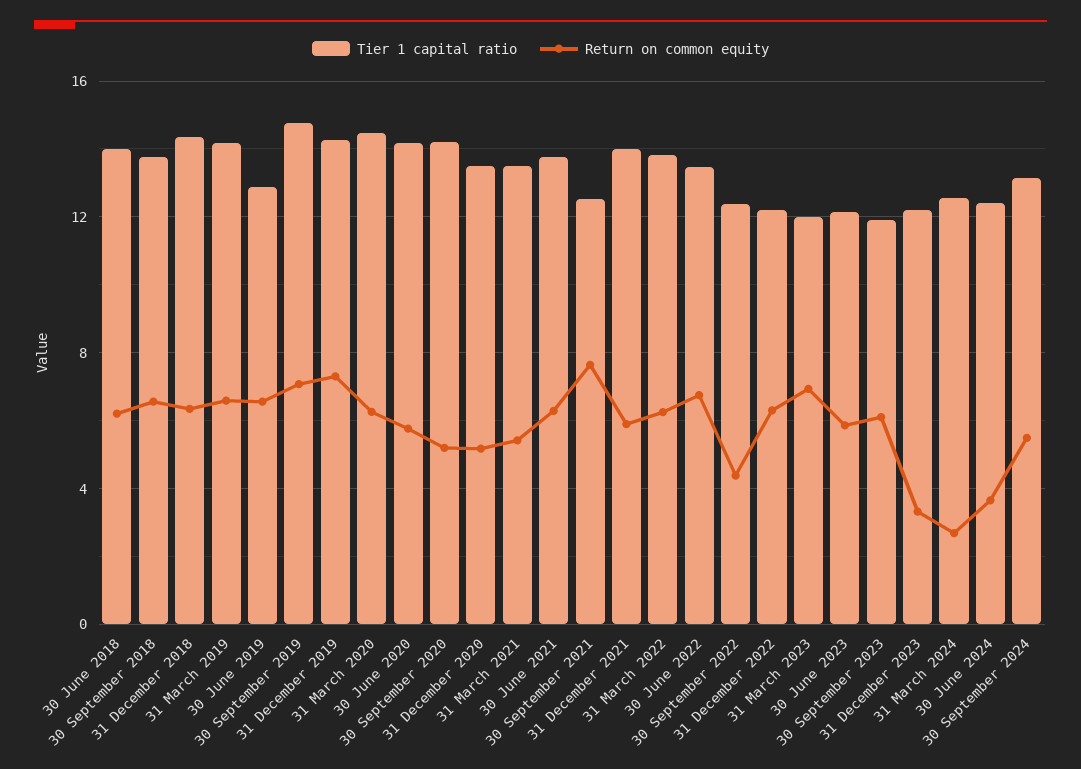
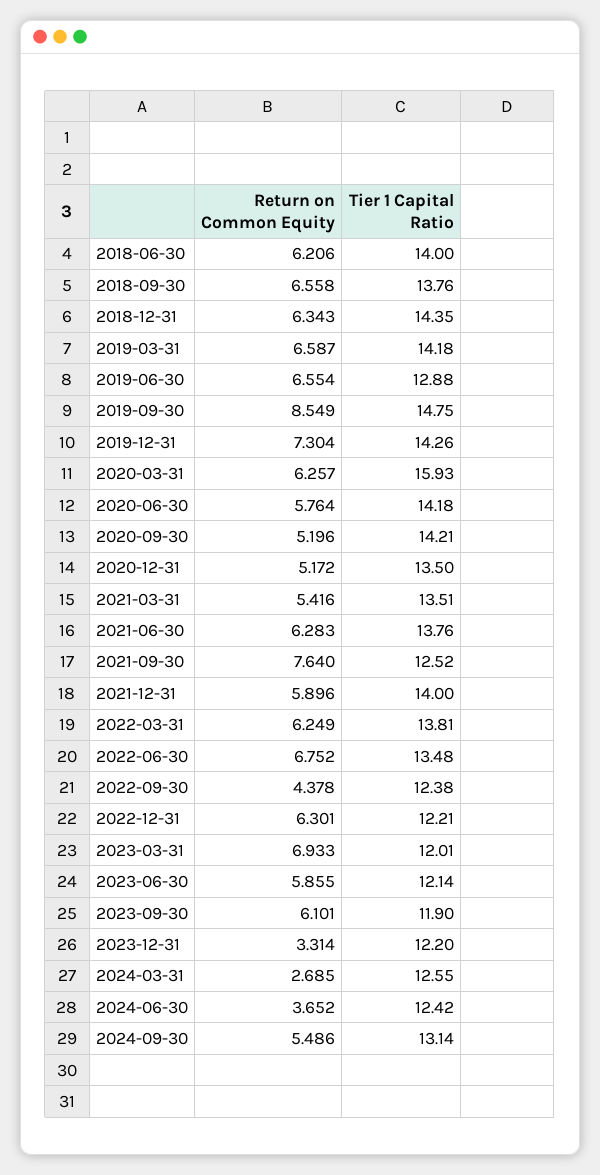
Return on common equity, 30 September 2019: 7 -> 8.549
Tier 1 capital ratio, 31 March 2020: 14.5 -> 15.93

